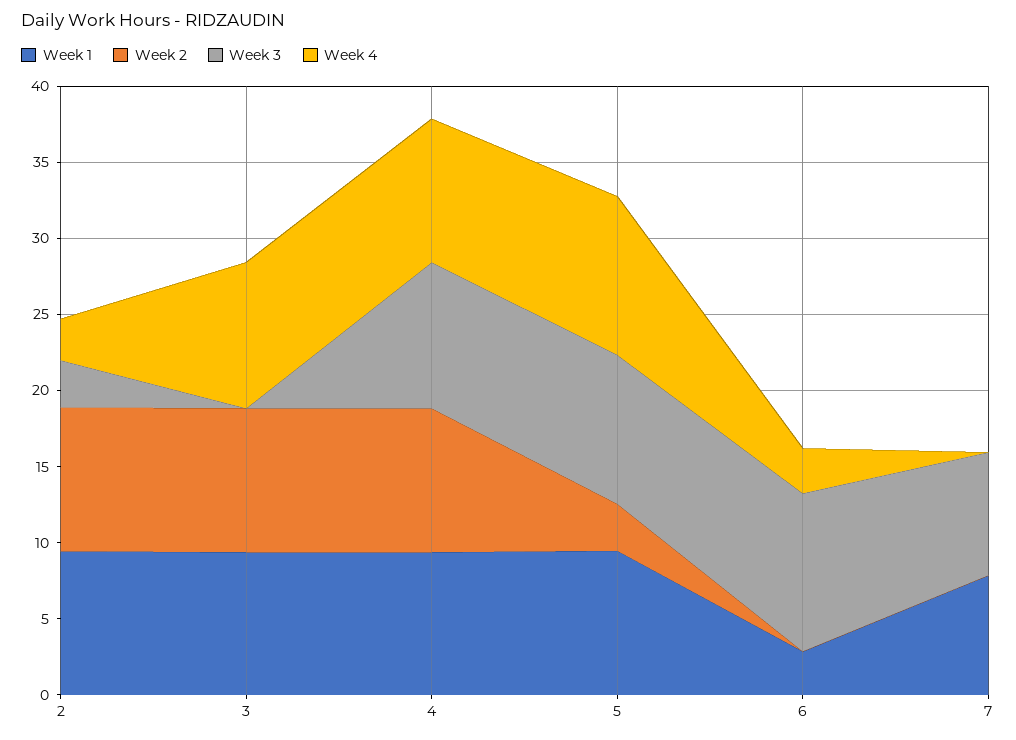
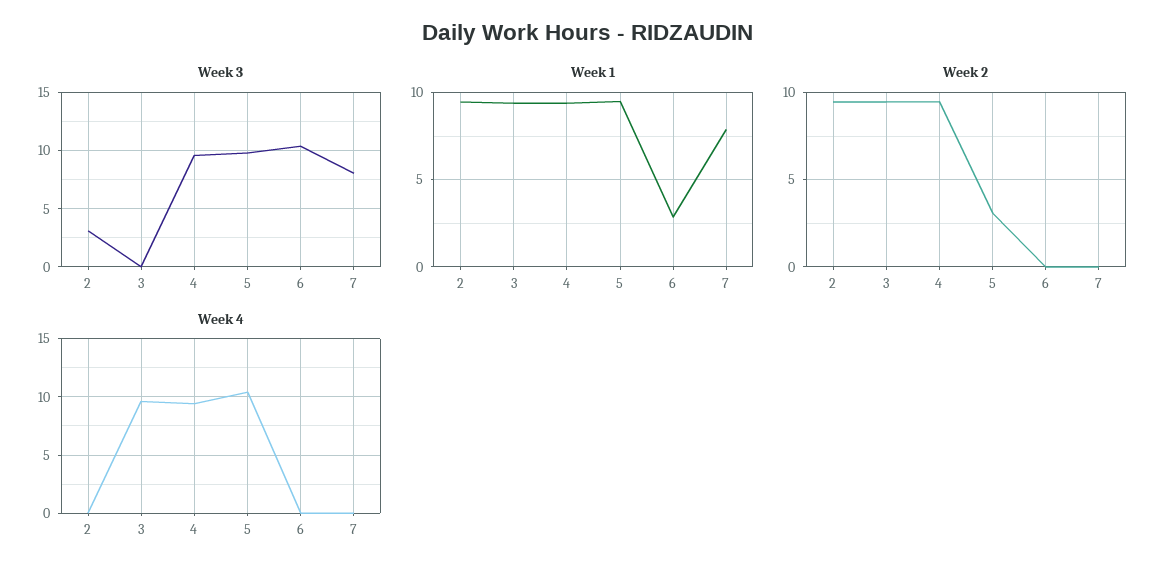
Week 4, 2: 3 -> 0
Week 4, 6: 3 -> 0

